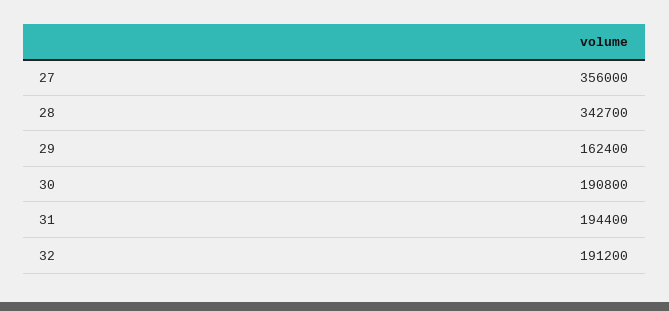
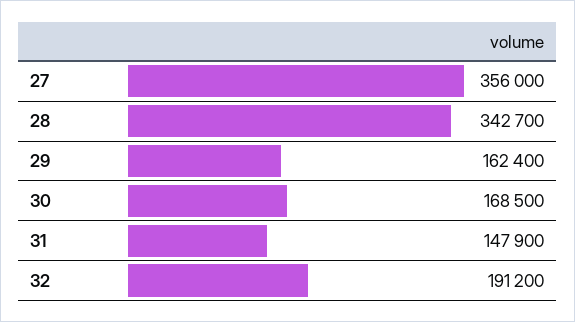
30: 190800 -> 168500
31: 194400 -> 147900

